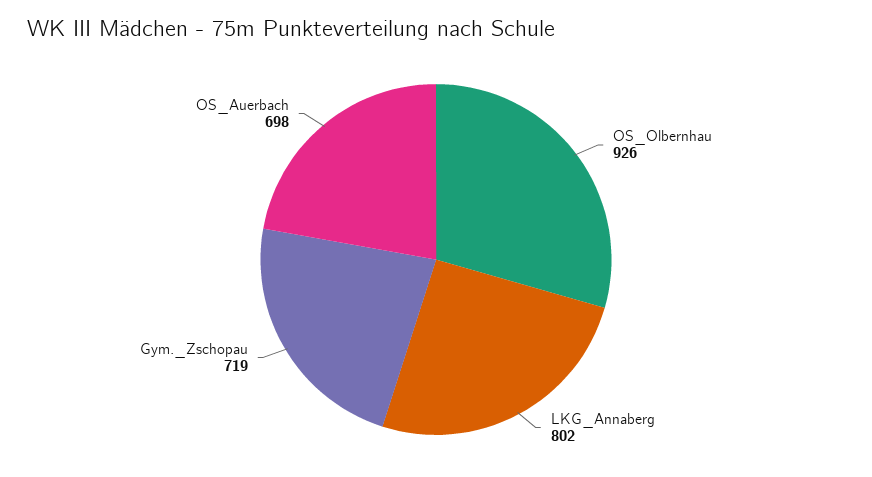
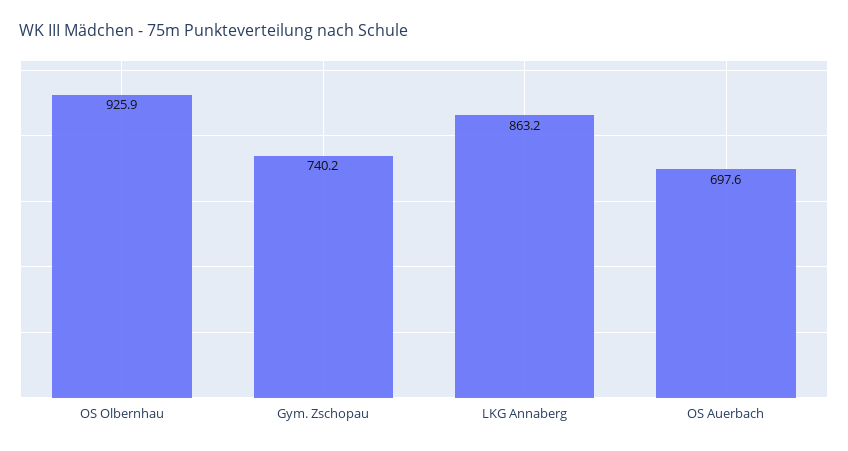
LKG_Annaberg: 802 -> 863.2
Gym._Zschopau: 719 -> 740.2

